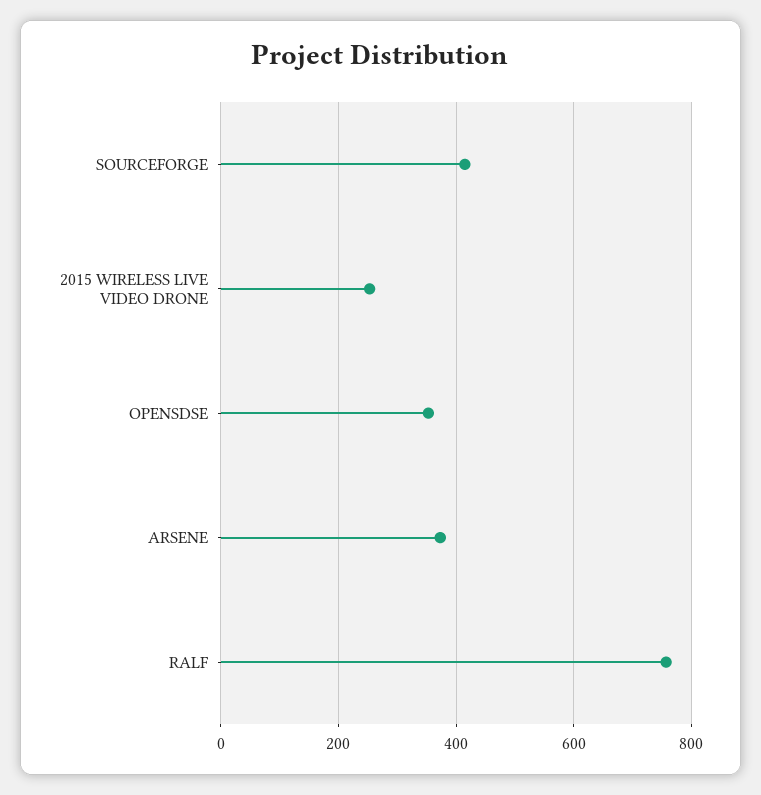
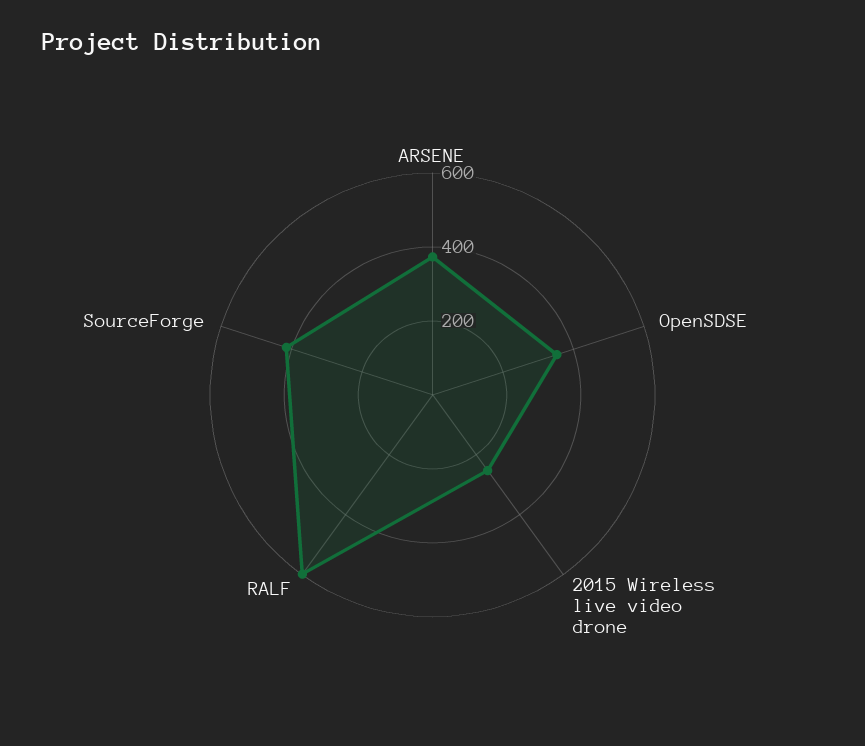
RALF: 760 -> 600

